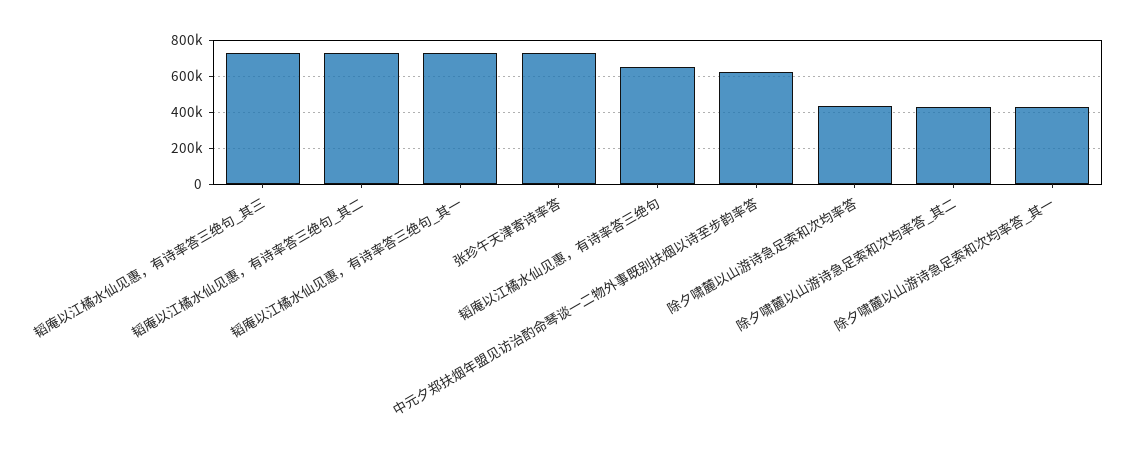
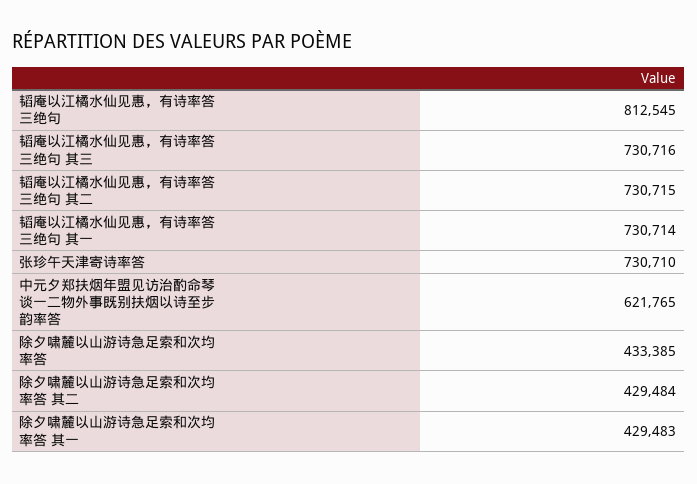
韬庵以江橘水仙见惠，有诗率答三绝句: 650000 -> 812545

